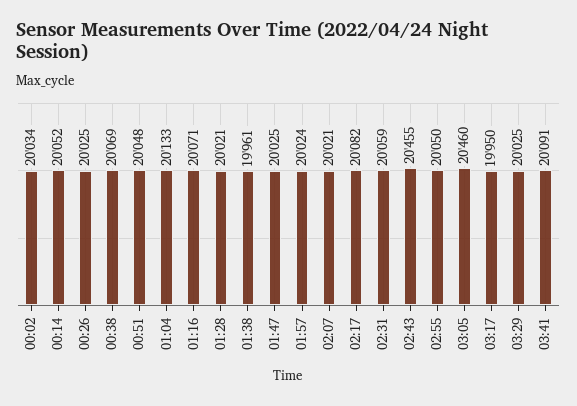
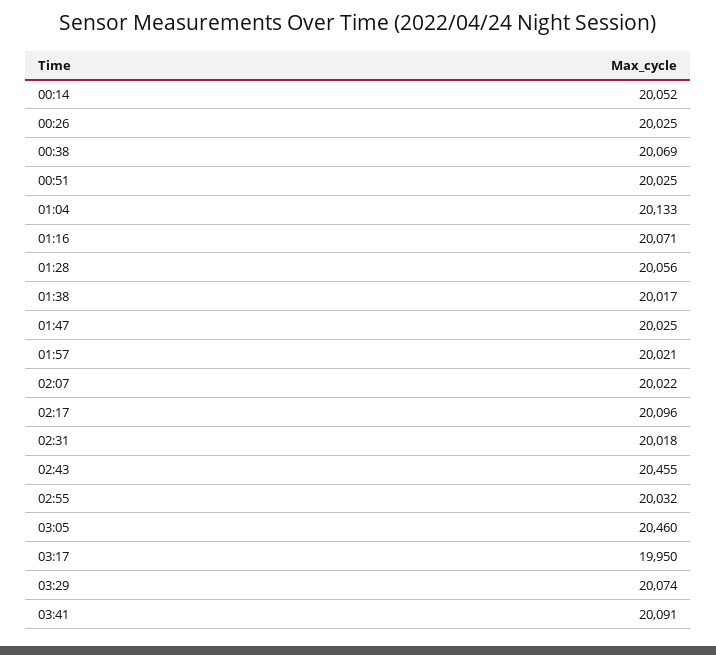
00:02: 20034 -> none
00:51: 20048 -> 20025
01:28: 20021 -> 20056
01:38: 19961 -> 20017
01:57: 20024 -> 20021
02:07: 20021 -> 20022
02:17: 20082 -> 20096
02:31: 20059 -> 20018
02:55: 20050 -> 20032
03:29: 20025 -> 20074

